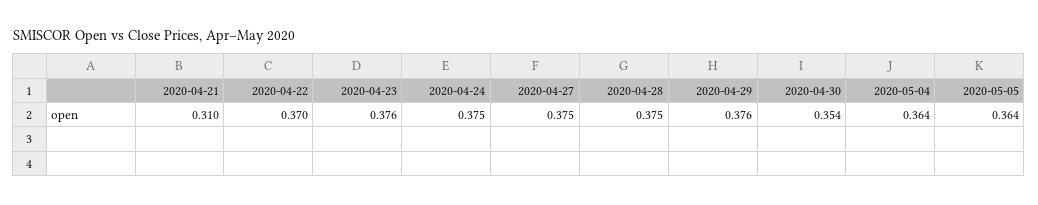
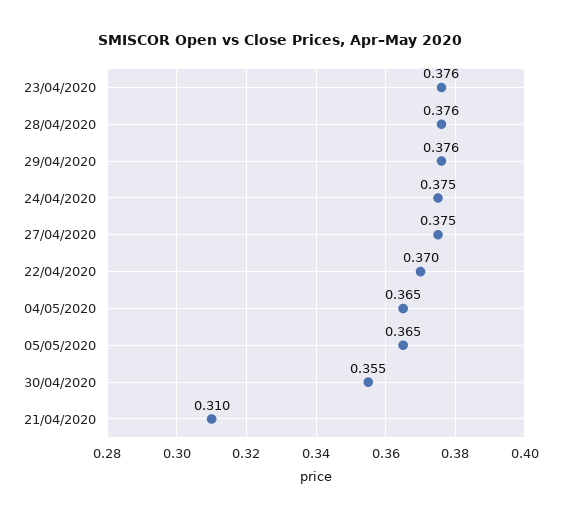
2020-04-28: 0.375 -> 0.376
2020-04-30: 0.354 -> 0.355
2020-05-04: 0.364 -> 0.365
2020-05-05: 0.364 -> 0.365

